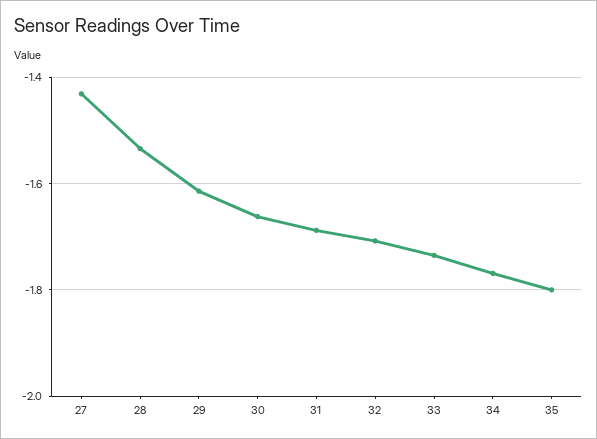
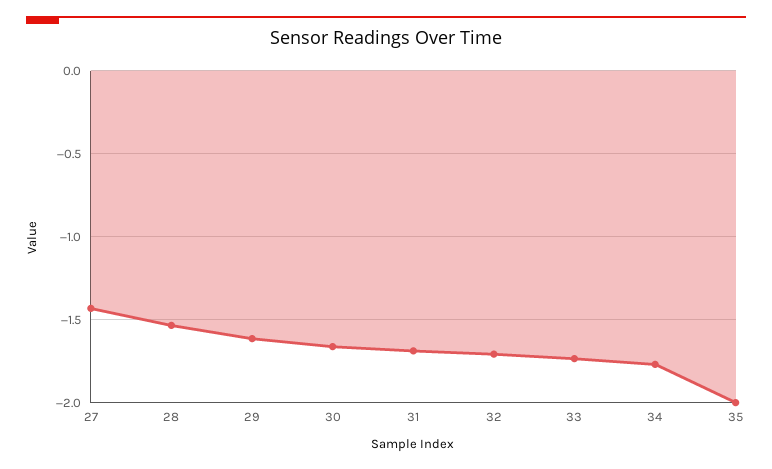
35: -1.8 -> -2

